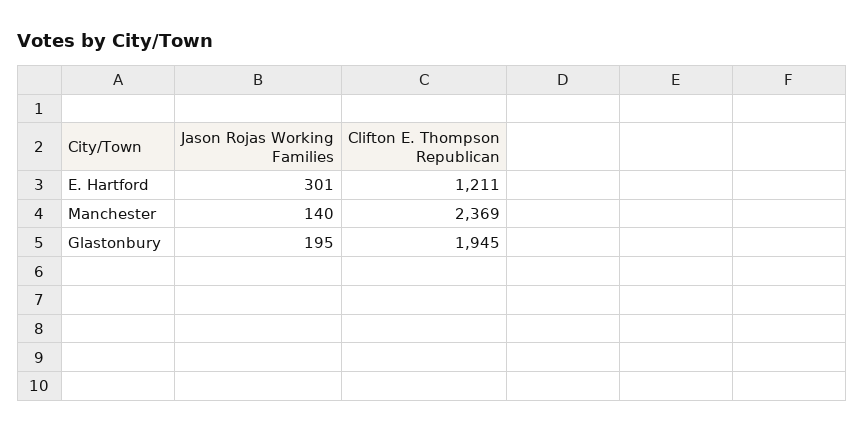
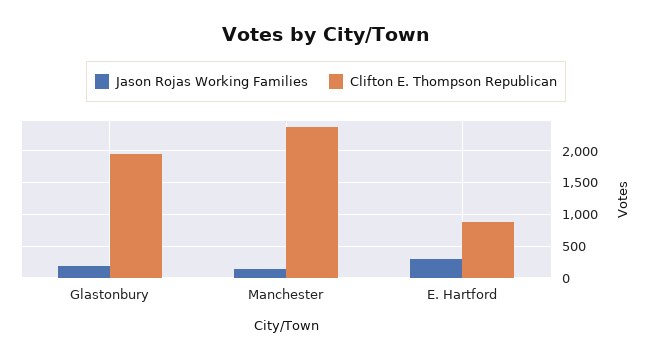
Clifton E. Thompson Republican, E. Hartford: 1211 -> 900

